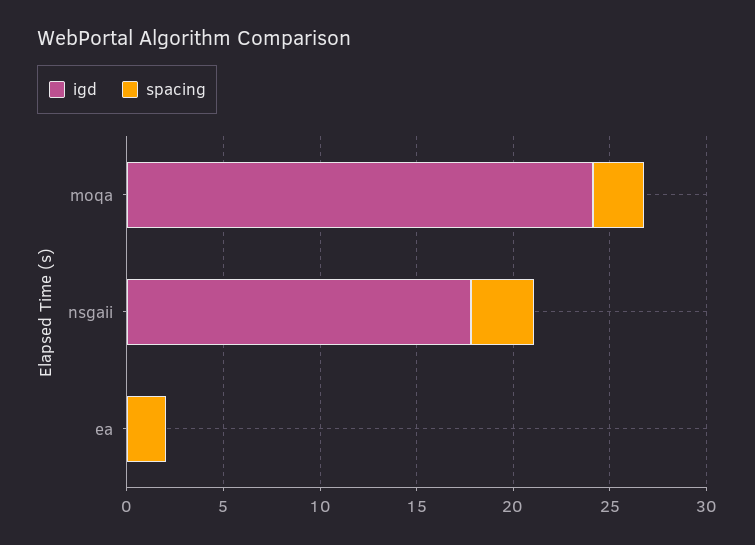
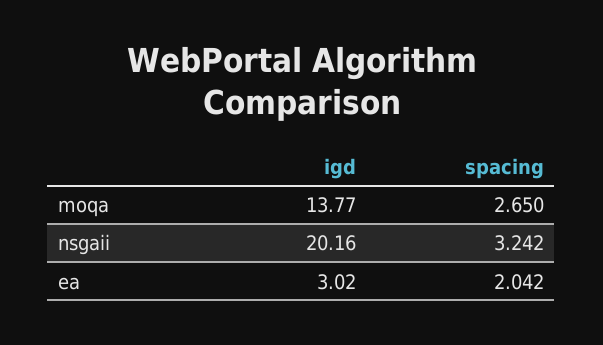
igd, moqa: 24 -> 13.77
igd, nsgaii: 18 -> 20.16
igd, ea: 0 -> 3.02

